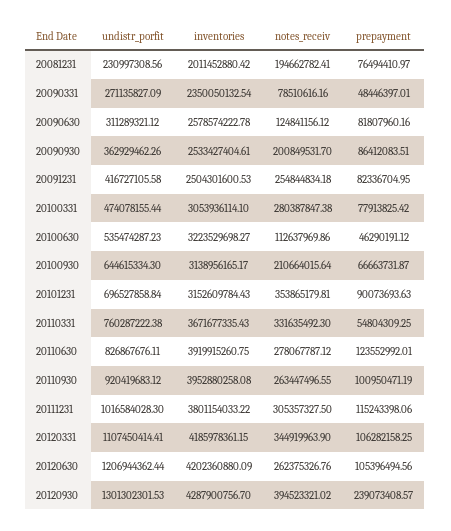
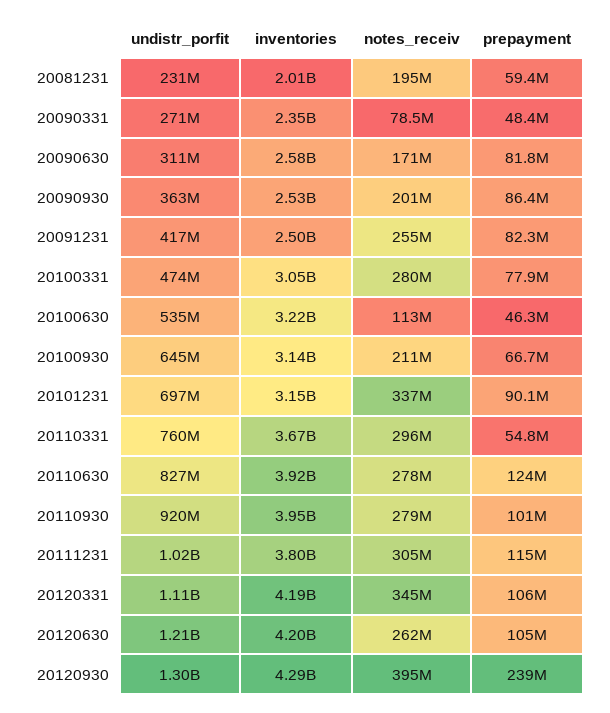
prepayment, 20081231: 76494410.97 -> 59400000
notes_receiv, 20090630: 124841156.12 -> 171000000
notes_receiv, 20101231: 353865179.81 -> 337000000
notes_receiv, 20110331: 331635492.3 -> 296000000
notes_receiv, 20110930: 263447496.55 -> 279000000

